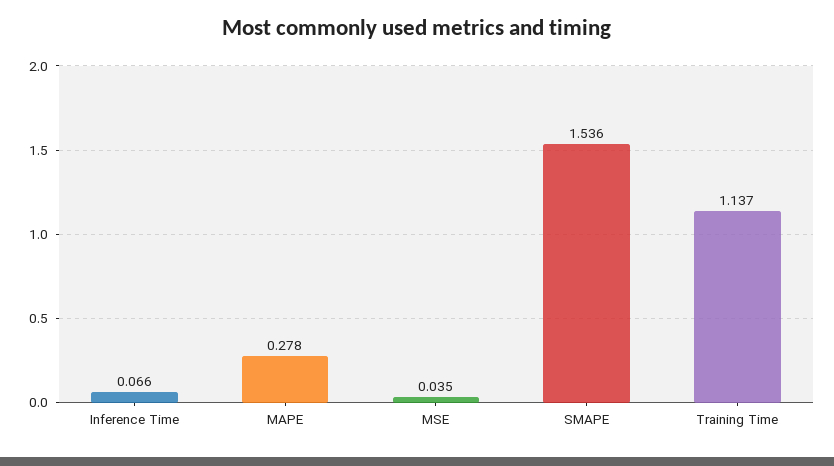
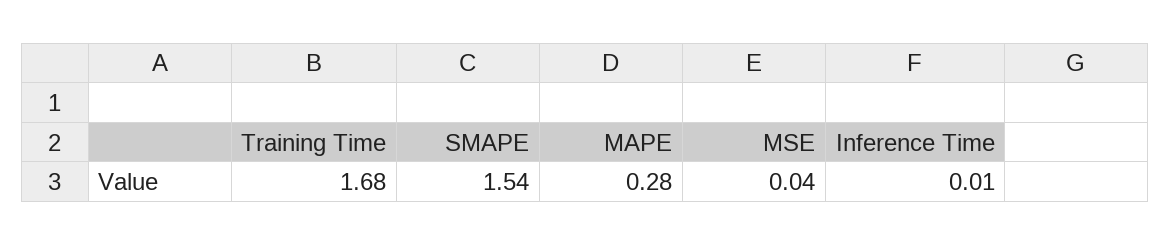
Inference Time: 0.066 -> 0.01
Training Time: 1.137 -> 1.68

